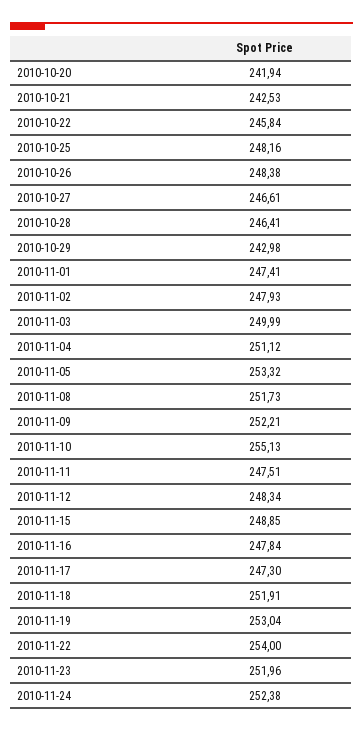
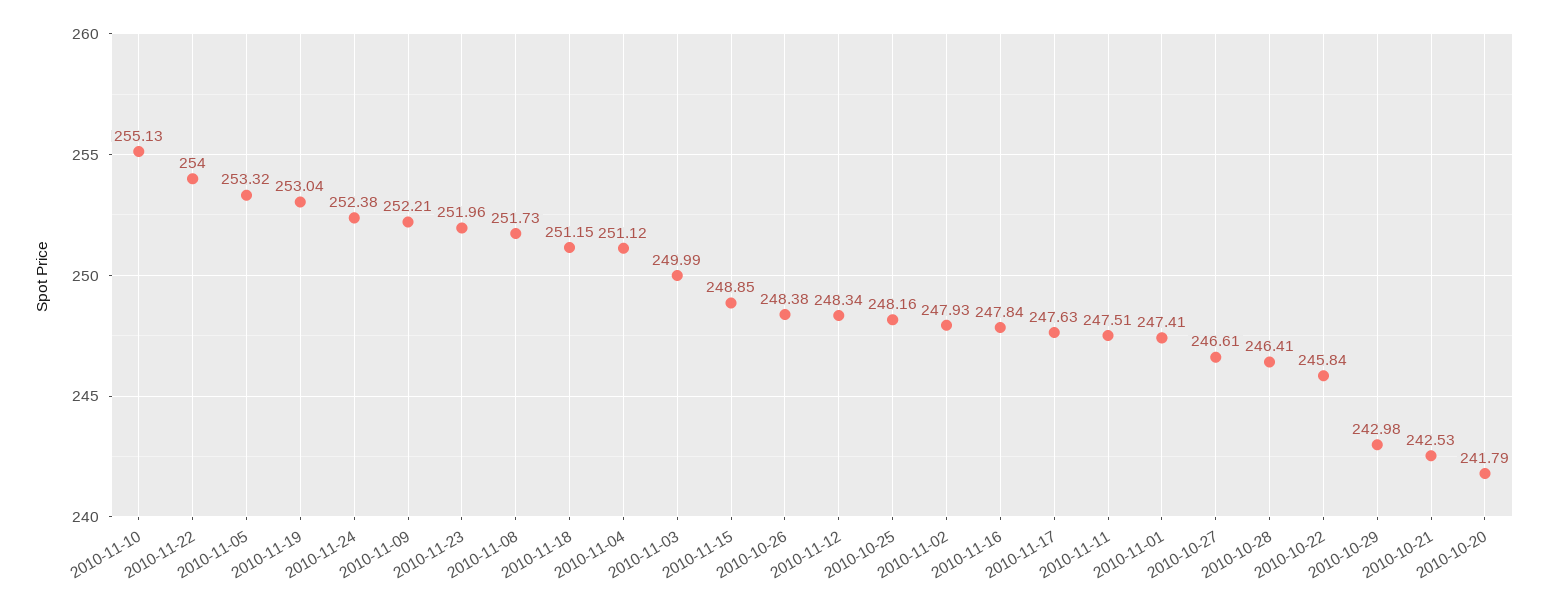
2010-10-20: 241.94 -> 241.79
2010-11-17: 247.3 -> 247.63
2010-11-18: 251.91 -> 251.15

